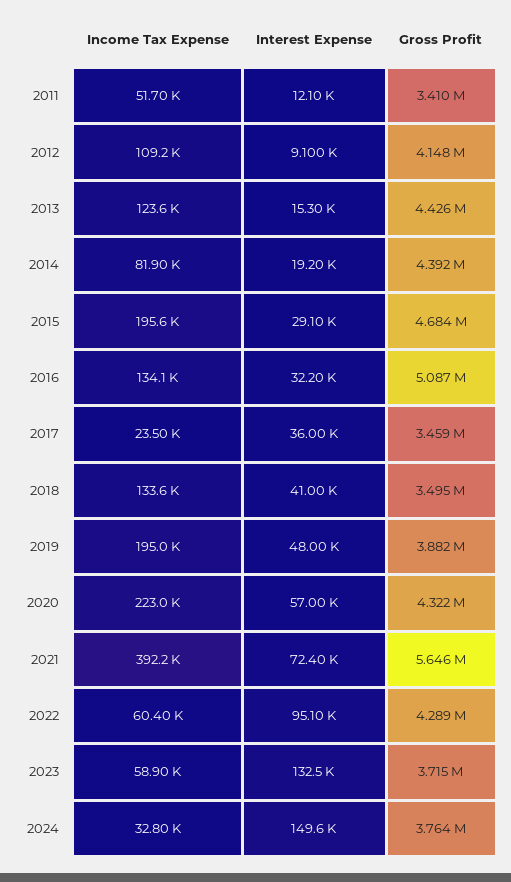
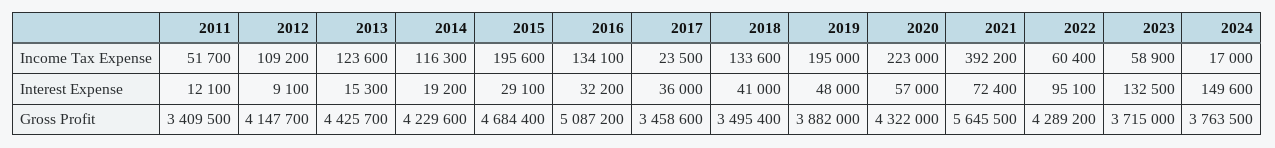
Income Tax Expense, 2014: 81900 -> 116300
Gross Profit, 2014: 4392000 -> 4229600
Income Tax Expense, 2024: 32800 -> 17000

